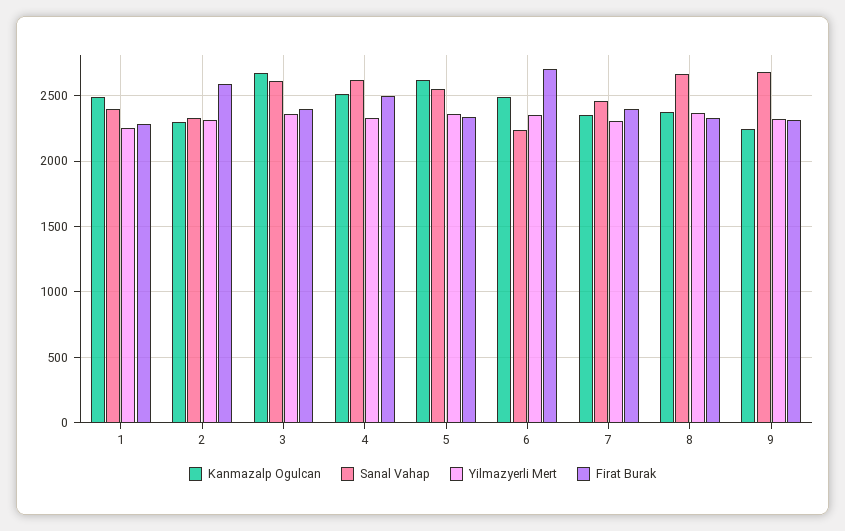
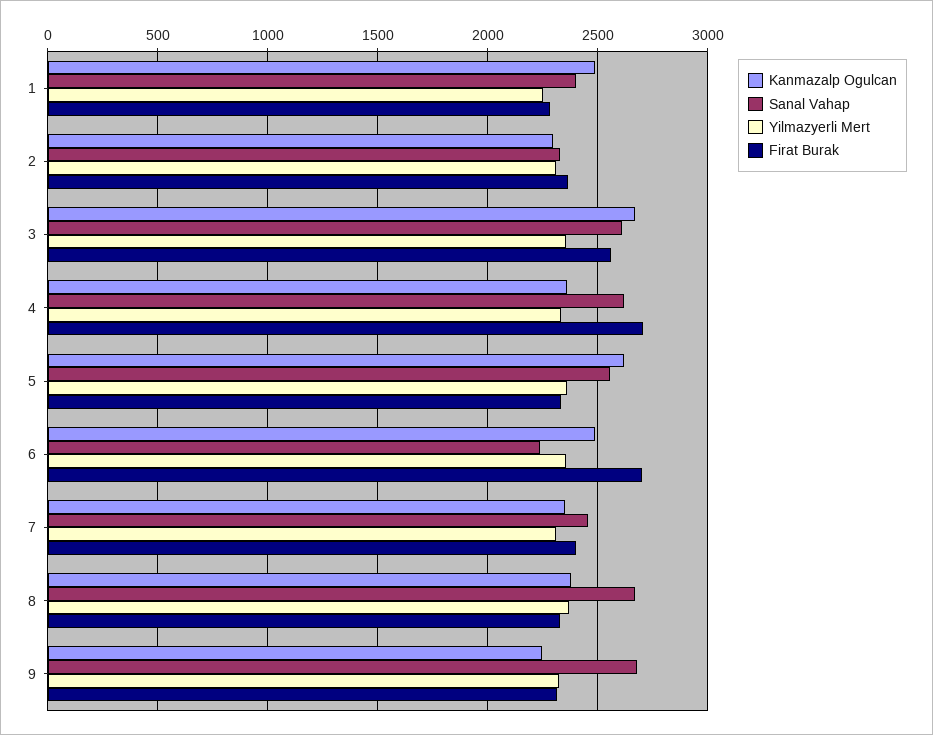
Firat Burak, 2: 2600 -> 2350
Firat Burak, 3: 2400 -> 2550
Kanmazalp Ogulcan, 4: 2500 -> 2350
Firat Burak, 4: 2500 -> 2700

